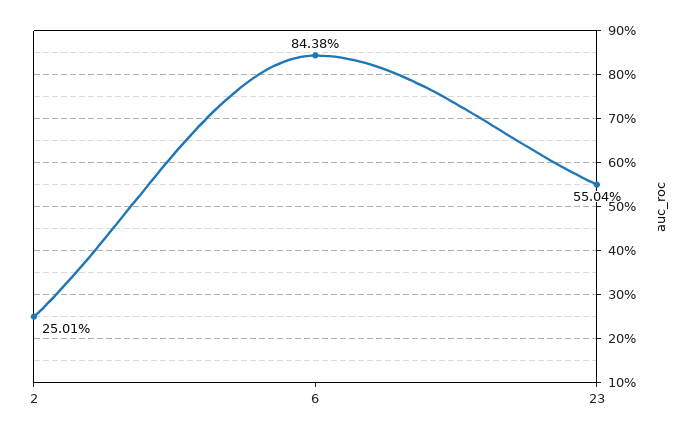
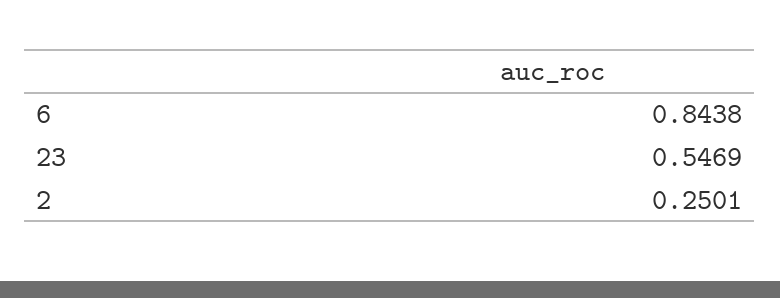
23: 0.5504 -> 0.5469

